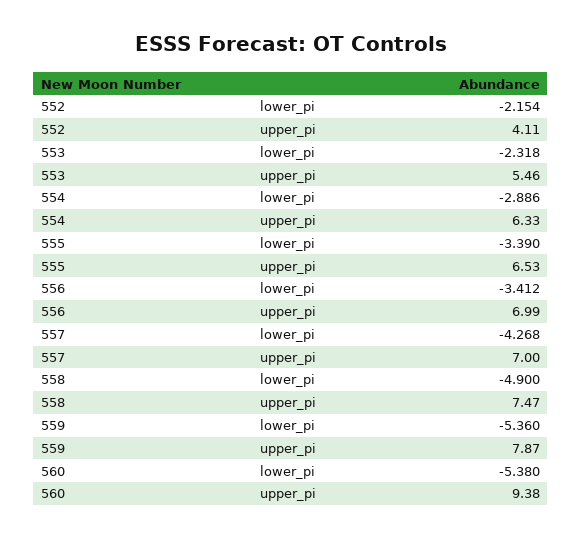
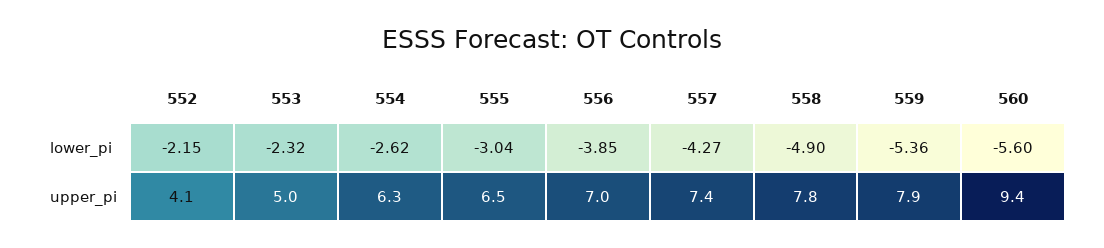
553, upper_pi: 5.46 -> 5
554, lower_pi: -2.886 -> -2.62
555, lower_pi: -3.39 -> -3.04
556, lower_pi: -3.412 -> -3.85
557, upper_pi: 7 -> 7.4
558, upper_pi: 7.47 -> 7.8
560, lower_pi: -5.38 -> -5.6

